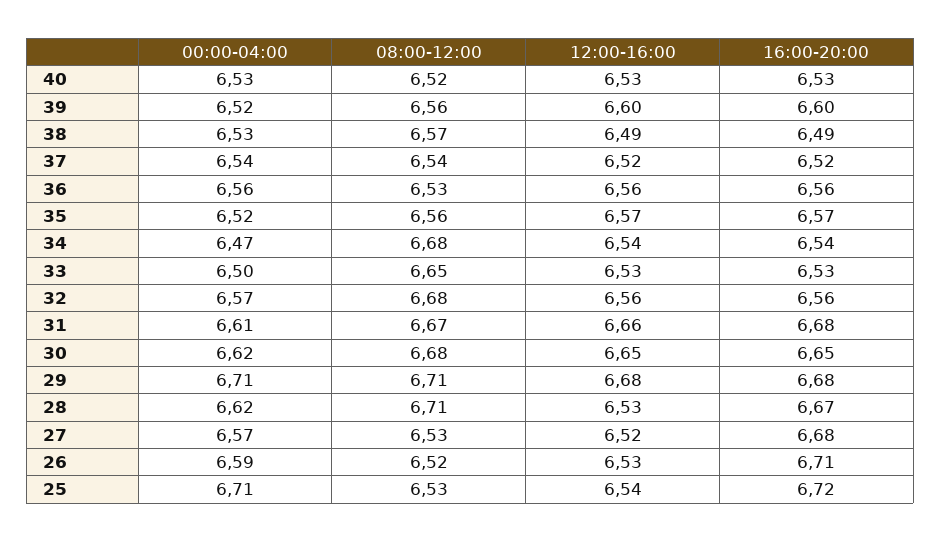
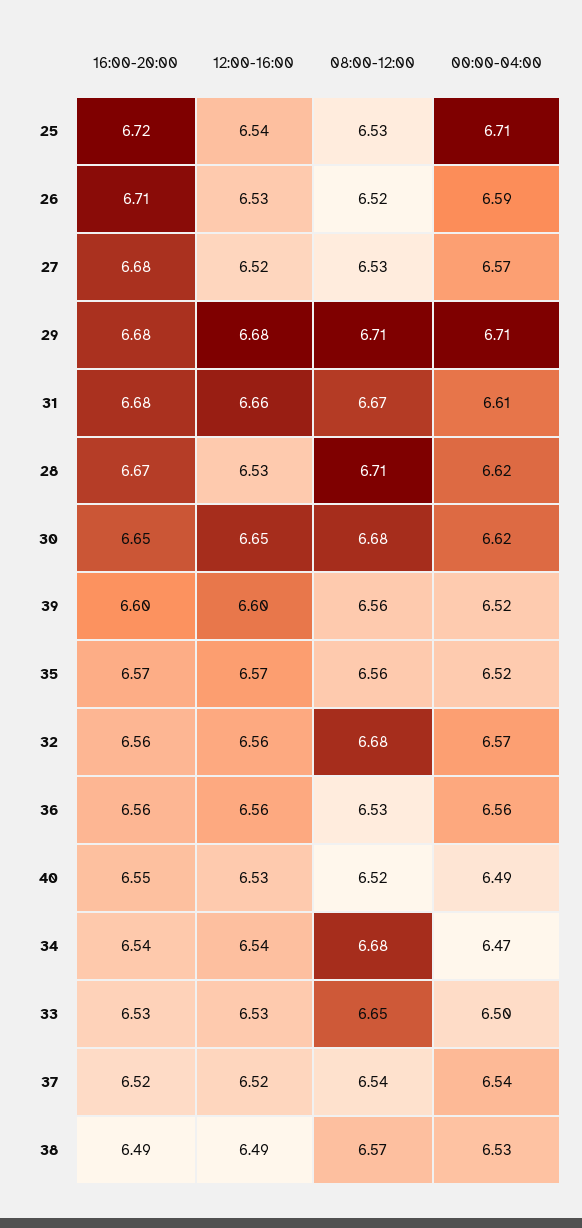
00:00-04:00, 40: 6.53 -> 6.49
16:00-20:00, 40: 6.53 -> 6.55

